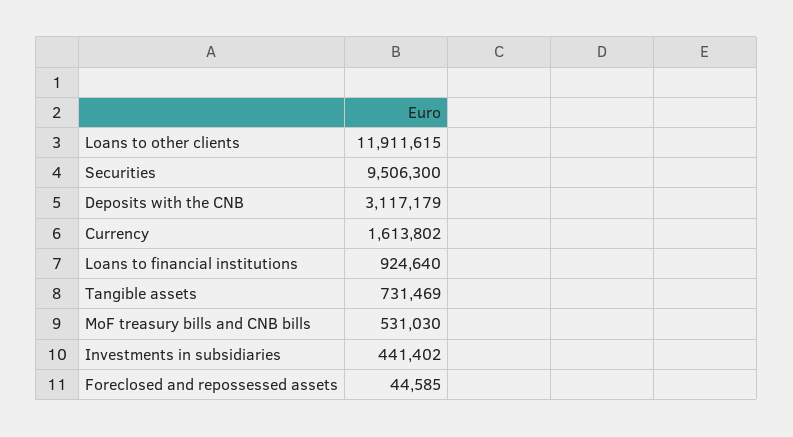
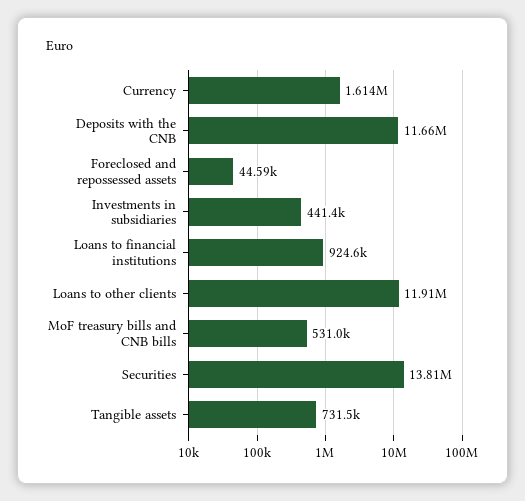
Securities: 9506300 -> 13810000
Deposits with the CNB: 3117179 -> 11660000

